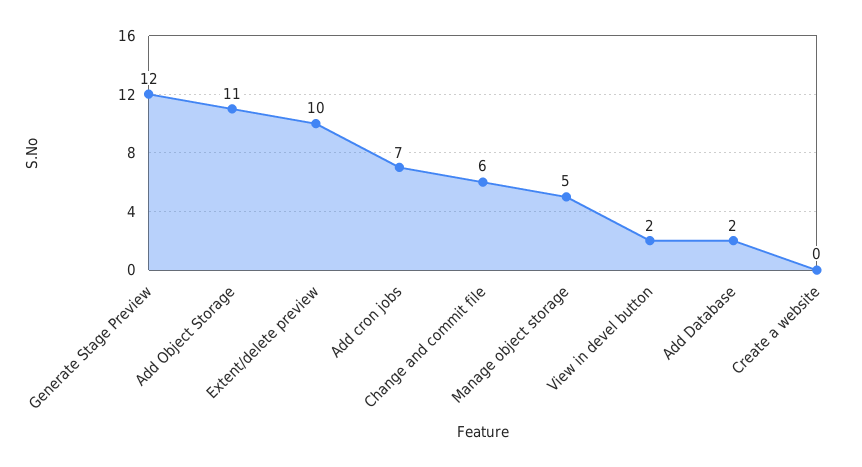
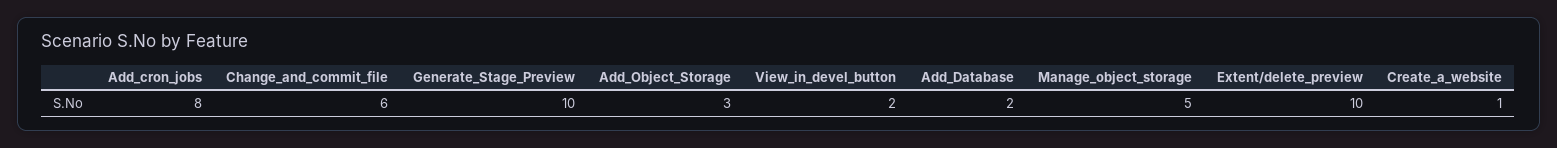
Generate Stage Preview: 12 -> 10
Add Object Storage: 11 -> 3
Add cron jobs: 7 -> 8
Create a website: 0 -> 1

